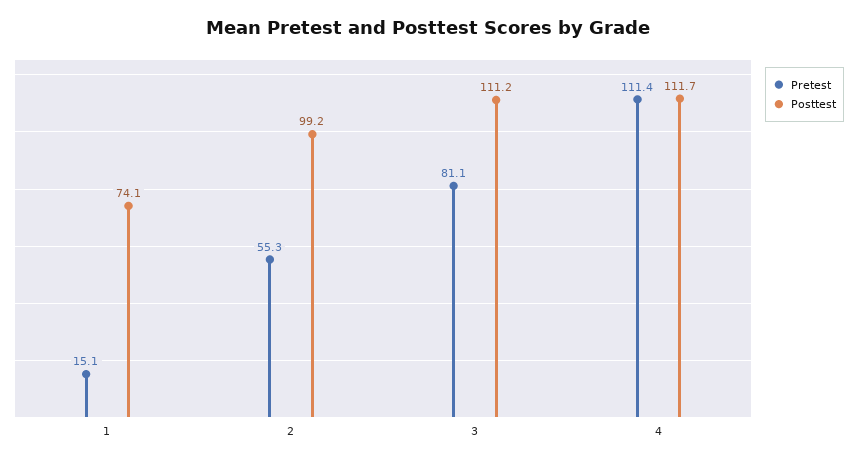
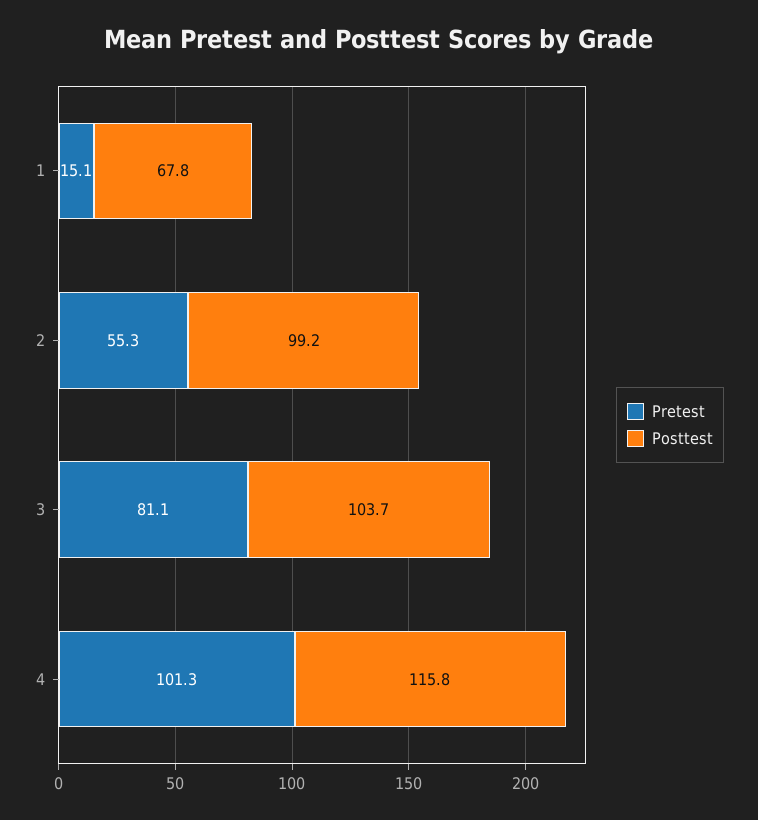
Posttest, 1: 74.1 -> 67.8
Posttest, 3: 111.2 -> 103.7
Pretest, 4: 111.4 -> 101.3
Posttest, 4: 111.7 -> 115.8

